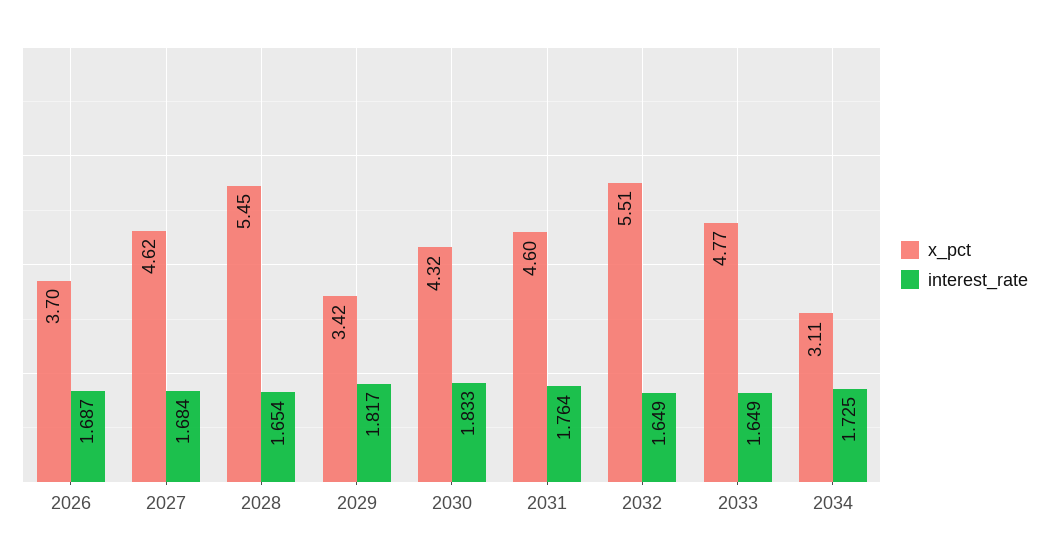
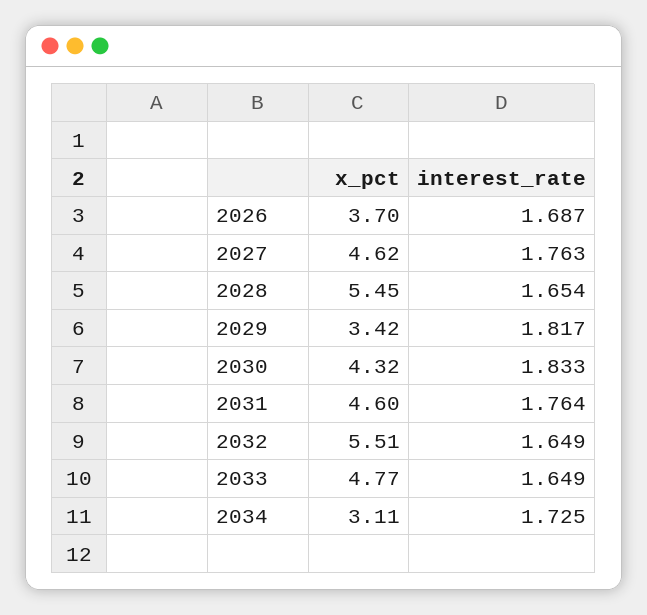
interest_rate, 2027: 1.684 -> 1.763

